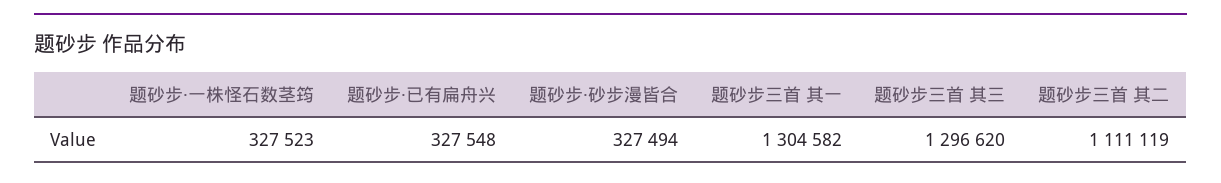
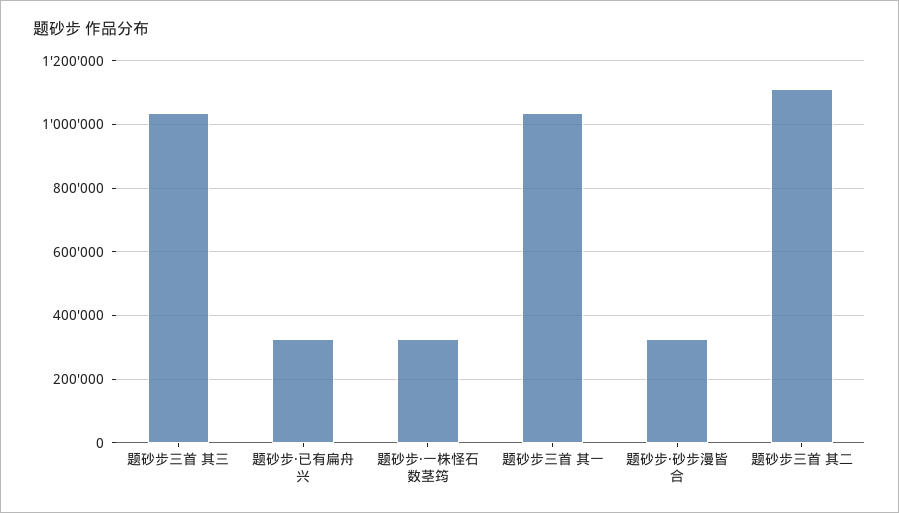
题砂步三首 其一: 1304582 -> 1040000
题砂步三首 其三: 1296620 -> 1040000

